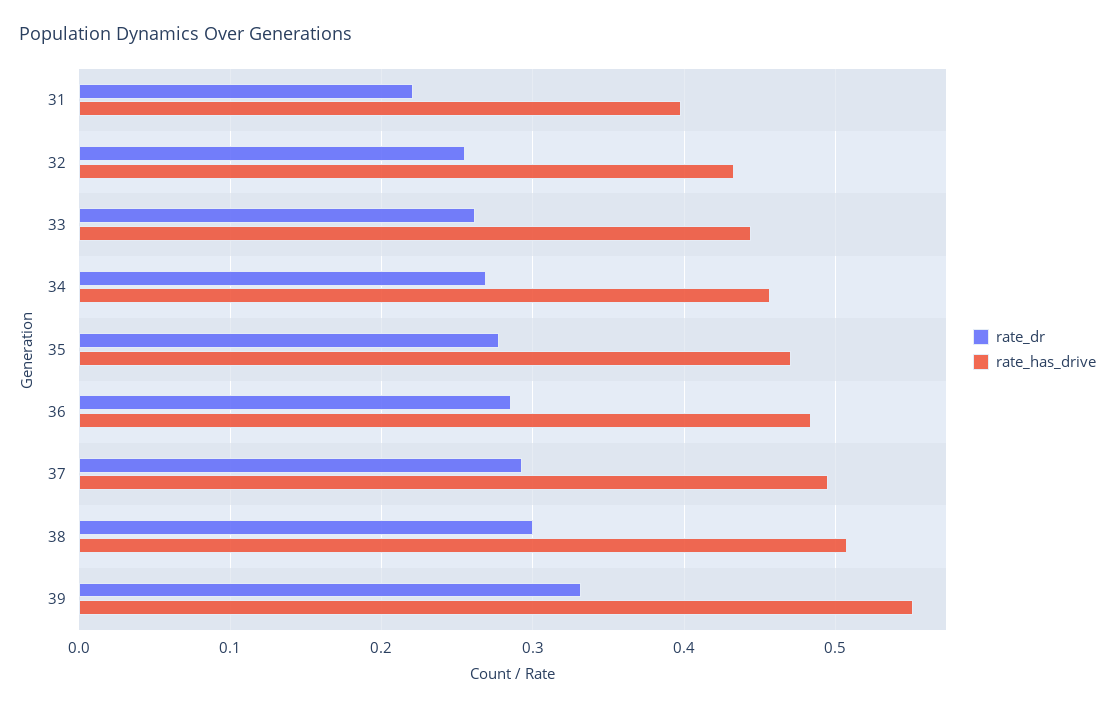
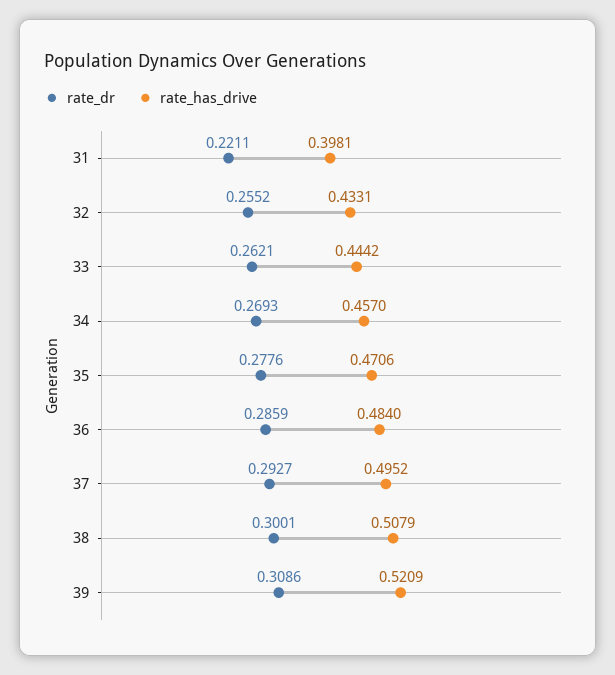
rate_dr, 39: 0.33 -> 0.3086
rate_has_drive, 39: 0.55 -> 0.5209

